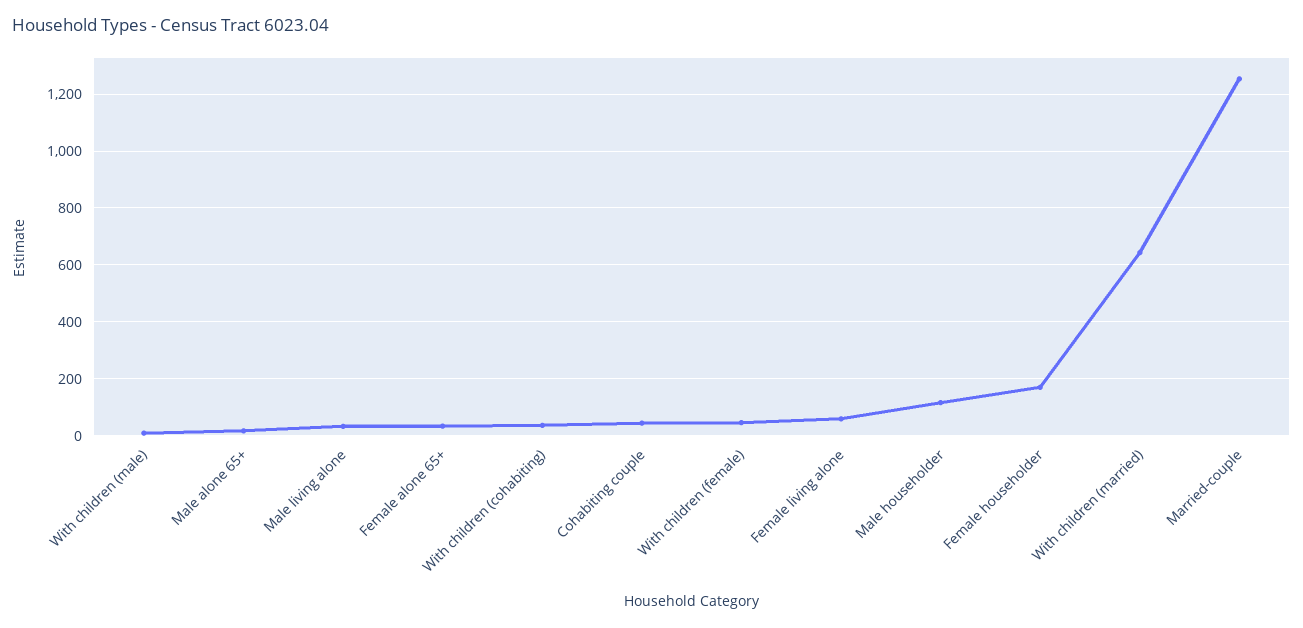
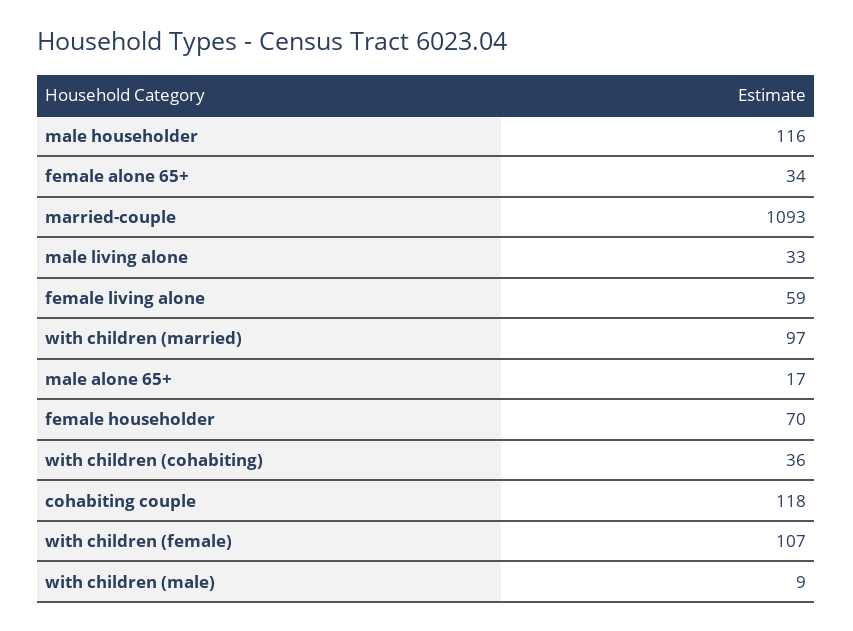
Cohabiting couple: 50 -> 118
With children (female): 50 -> 107
Female householder: 175 -> 70
With children (married): 650 -> 97
Married-couple: 1250 -> 1093

